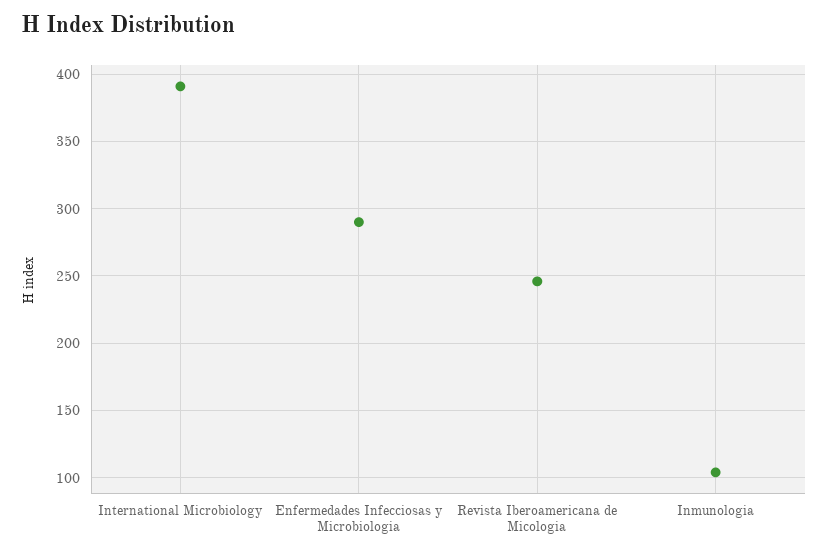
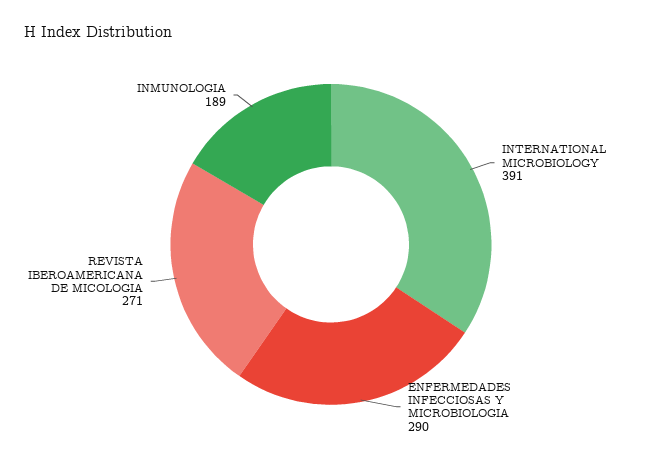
Revista Iberoamericana de Micologia: 245 -> 271
Inmunologia: 105 -> 189

